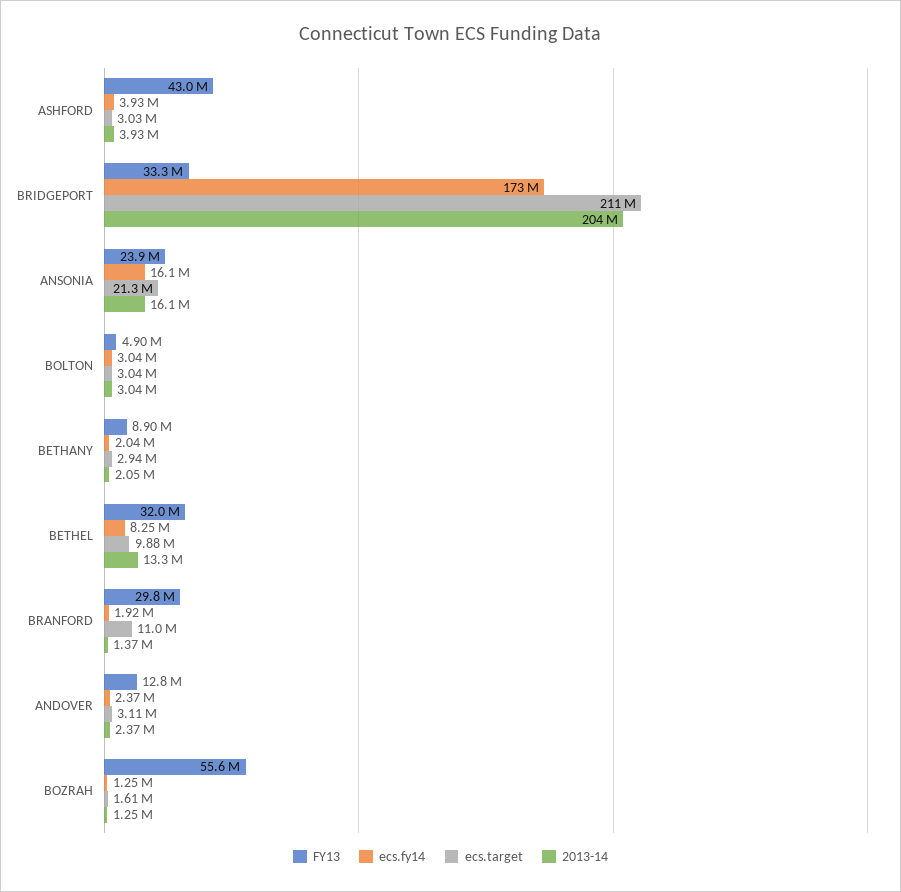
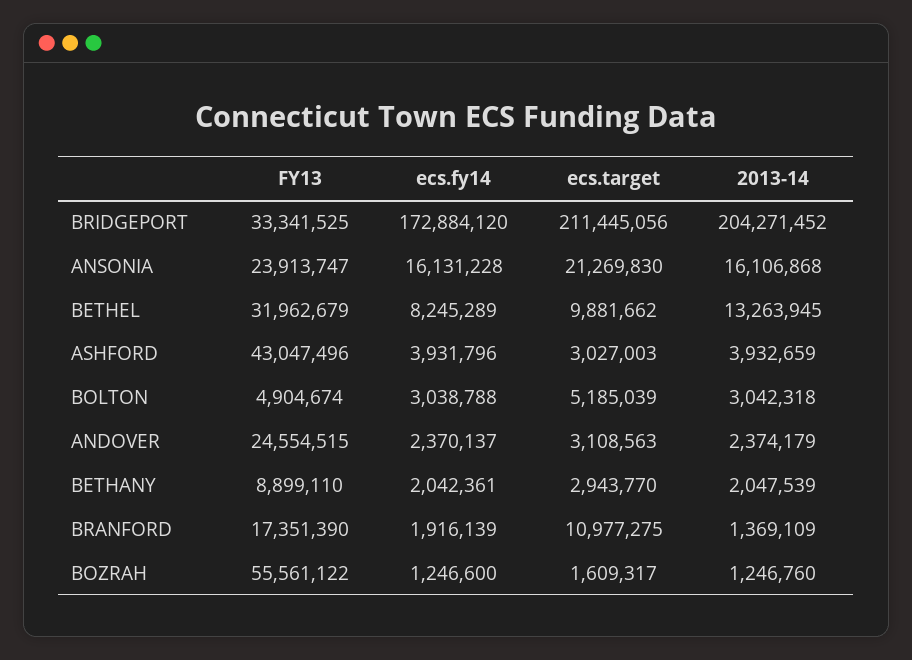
ecs.target, BOLTON: 3040000 -> 5185039
FY13, BRANFORD: 29800000 -> 17351390
FY13, ANDOVER: 12800000 -> 24554515

